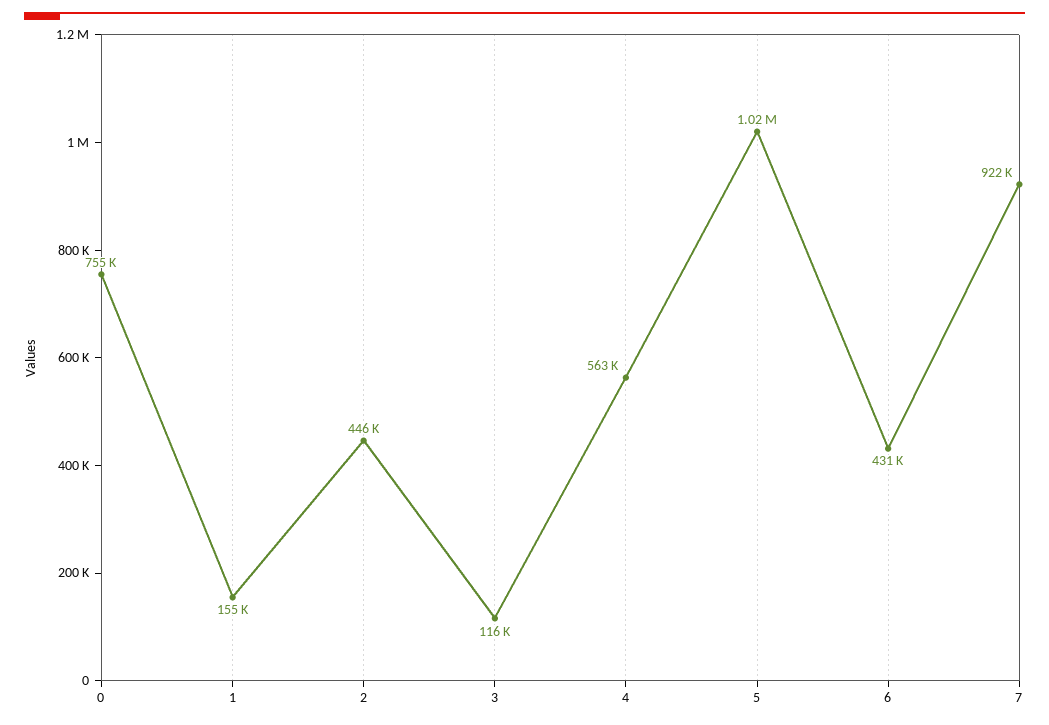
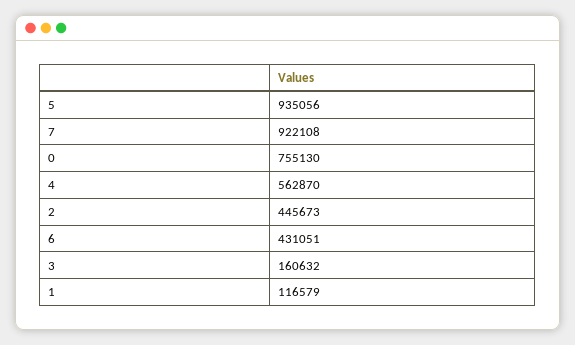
1: 155000 -> 116579
3: 116000 -> 160632
5: 1020000 -> 935056

